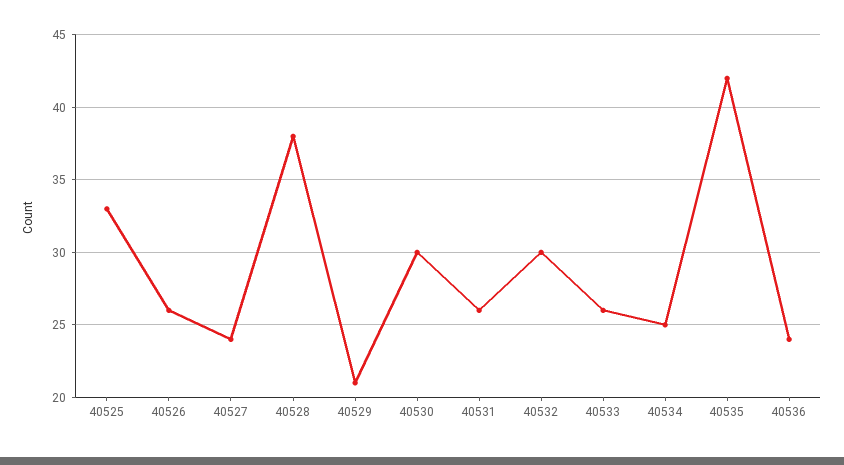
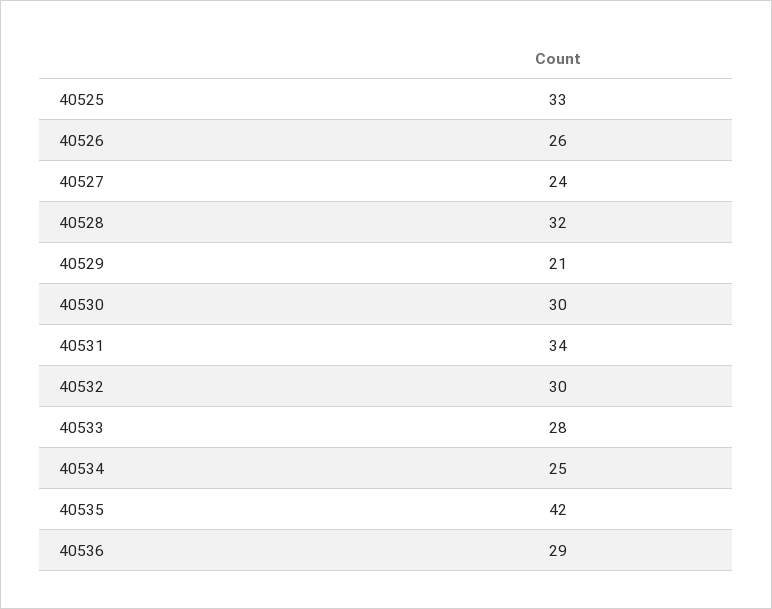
40528: 38 -> 32
40531: 26 -> 34
40533: 26 -> 28
40536: 24 -> 29

